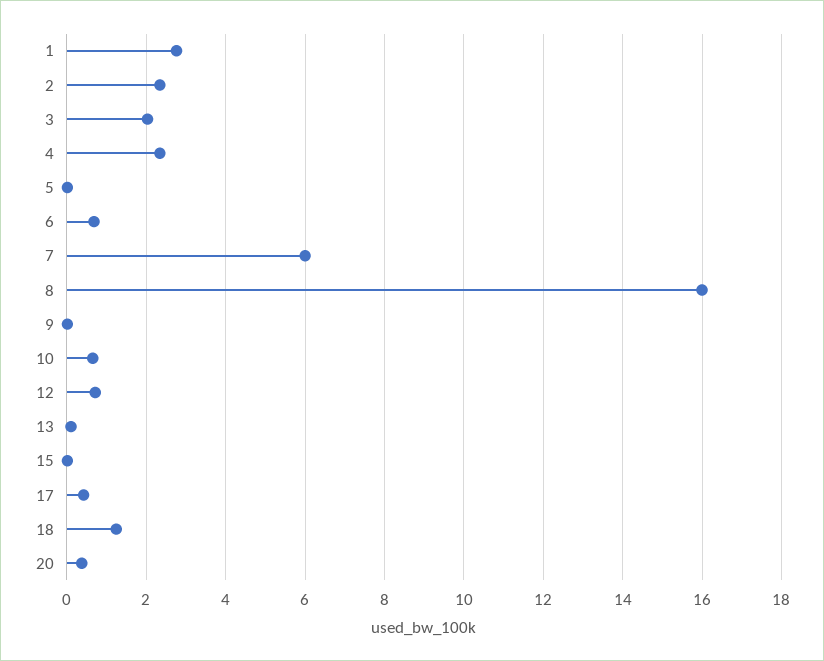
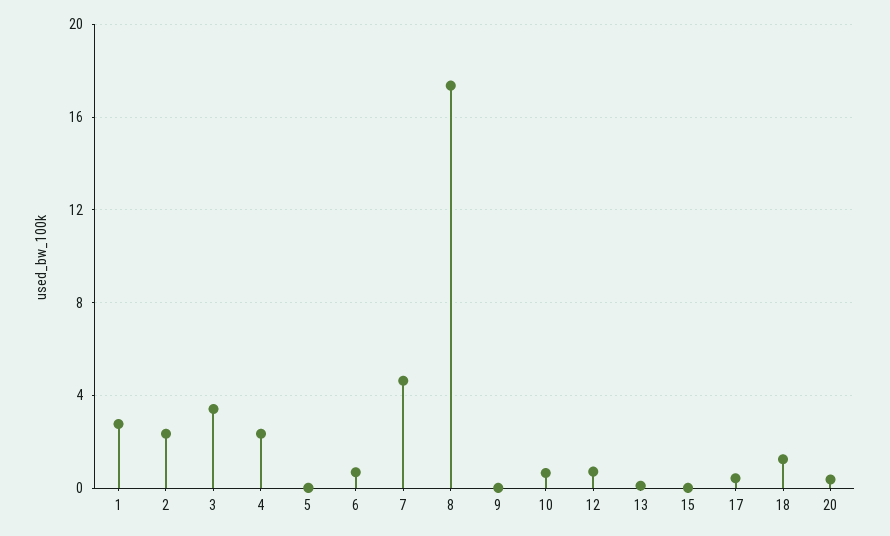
3: 2 -> 3.5
7: 6 -> 4.5
8: 16 -> 17.5

